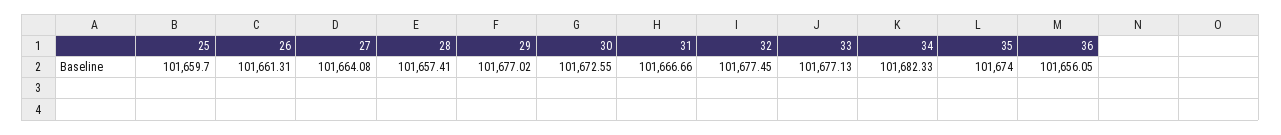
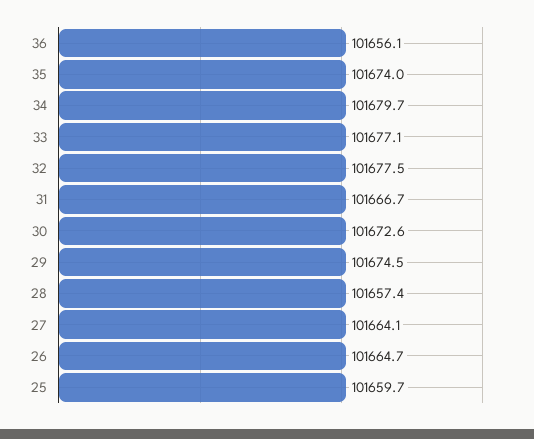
26: 101661.31 -> 101664.7
29: 101677.02 -> 101674.5
34: 101682.33 -> 101679.7

